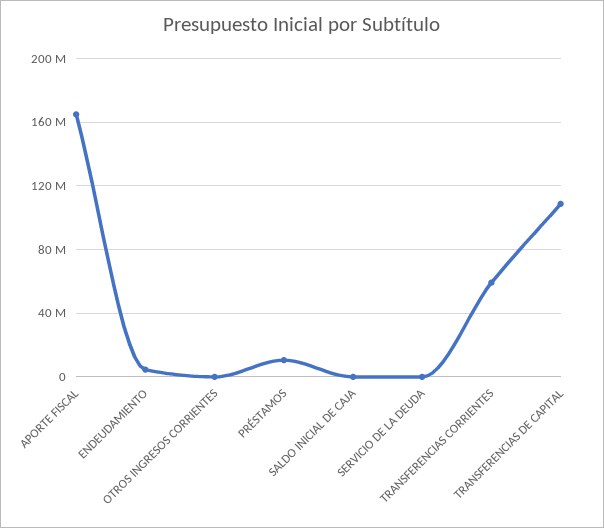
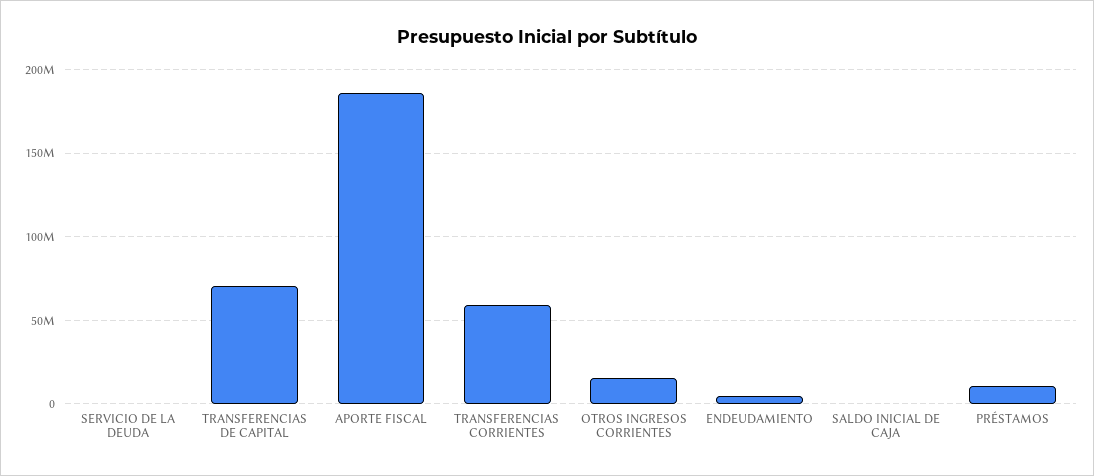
APORTE FISCAL: 165000000 -> 185000000
OTROS INGRESOS CORRIENTES: 0 -> 15000000
TRANSFERENCIAS DE CAPITAL: 110000000 -> 70000000

